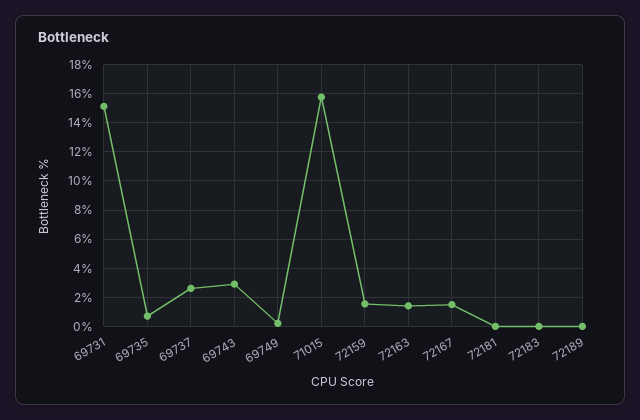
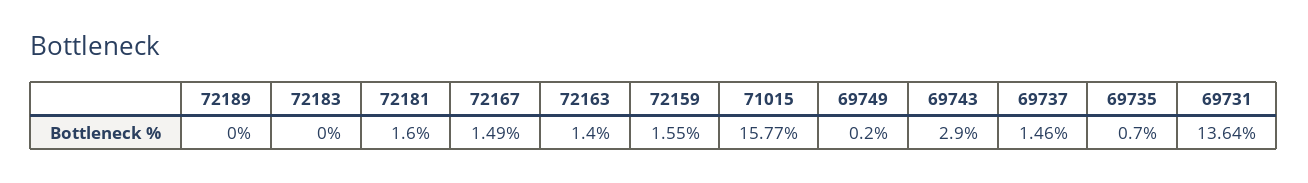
69731: 15 -> 13.64
69737: 2.5 -> 1.46
72181: 0 -> 1.6

